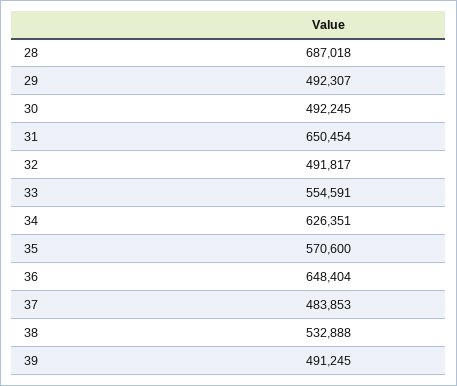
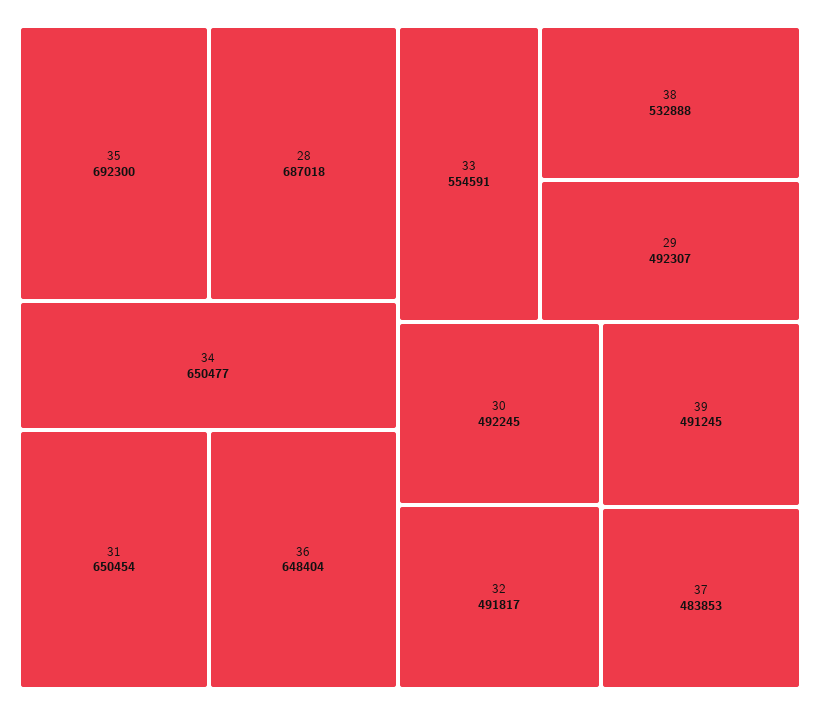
34: 626351 -> 650477
35: 570600 -> 692300

